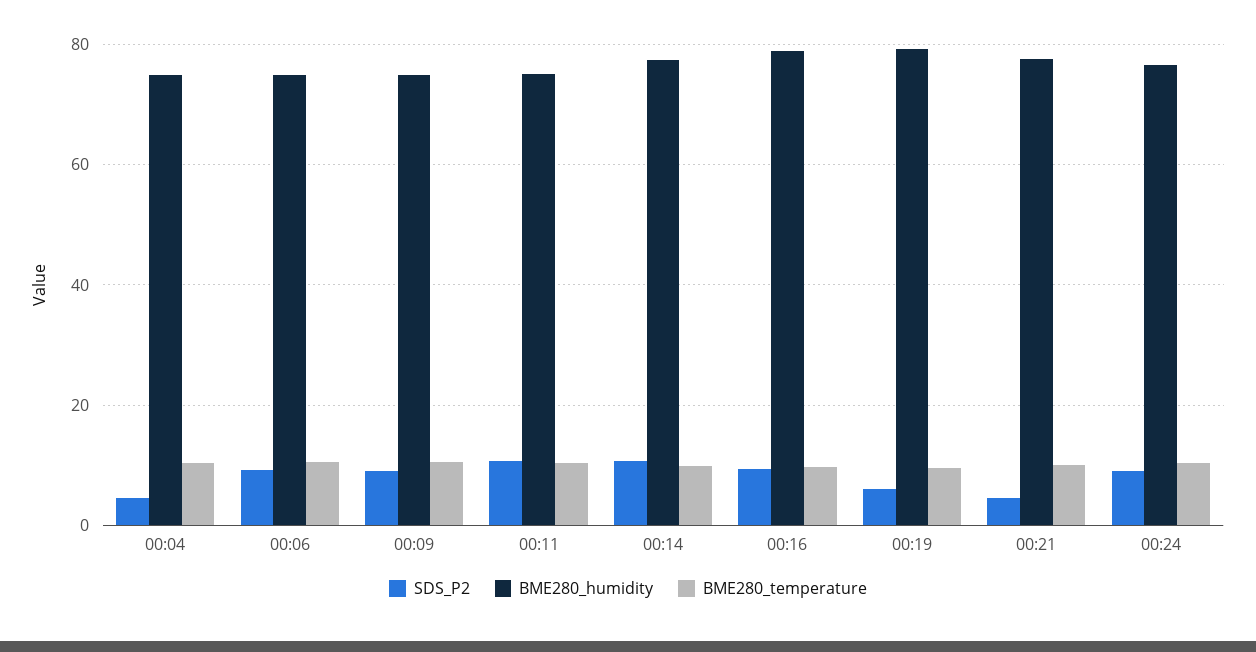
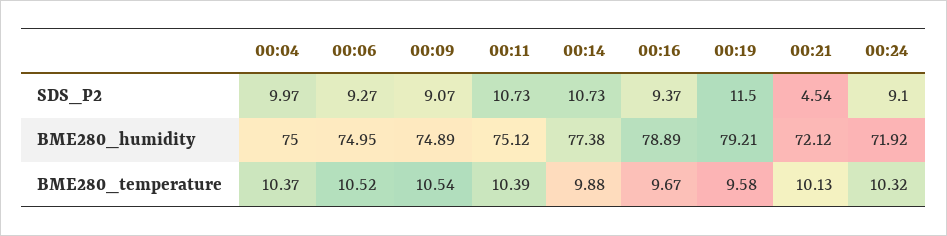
SDS_P2, 00:04: 4 -> 9.97
SDS_P2, 00:19: 6 -> 11.5
BME280_humidity, 00:21: 78 -> 72.12
BME280_humidity, 00:24: 76 -> 71.92

